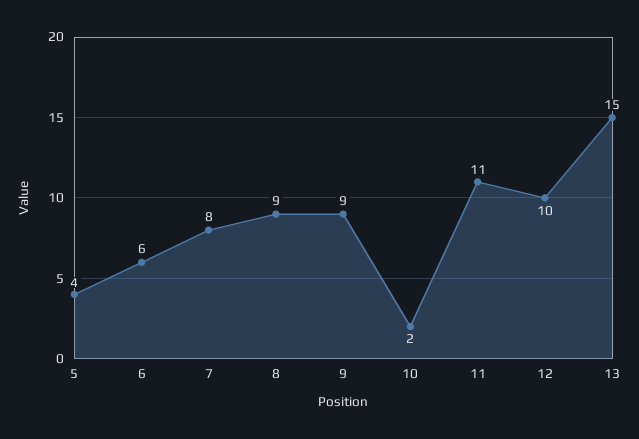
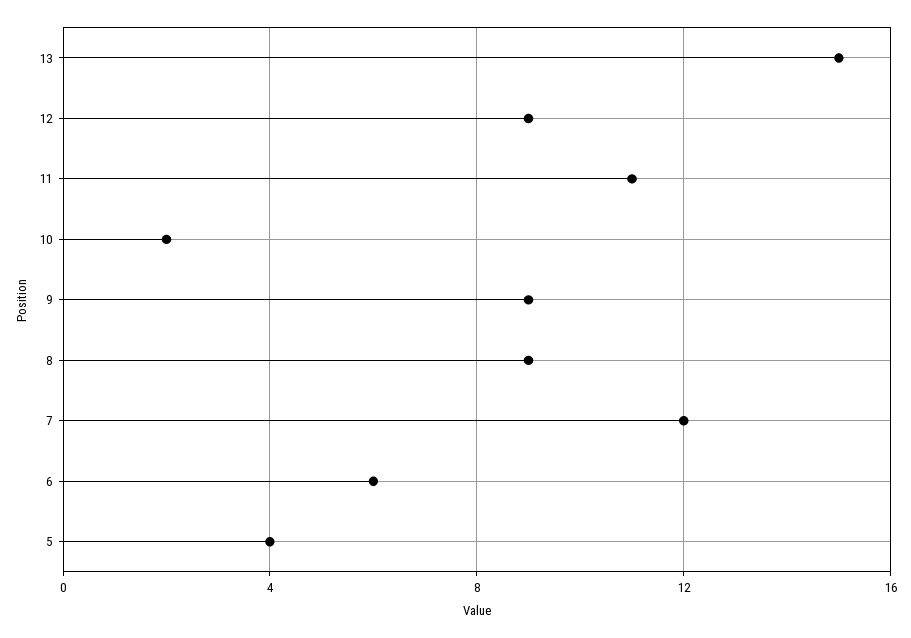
7: 8 -> 12
12: 10 -> 9

